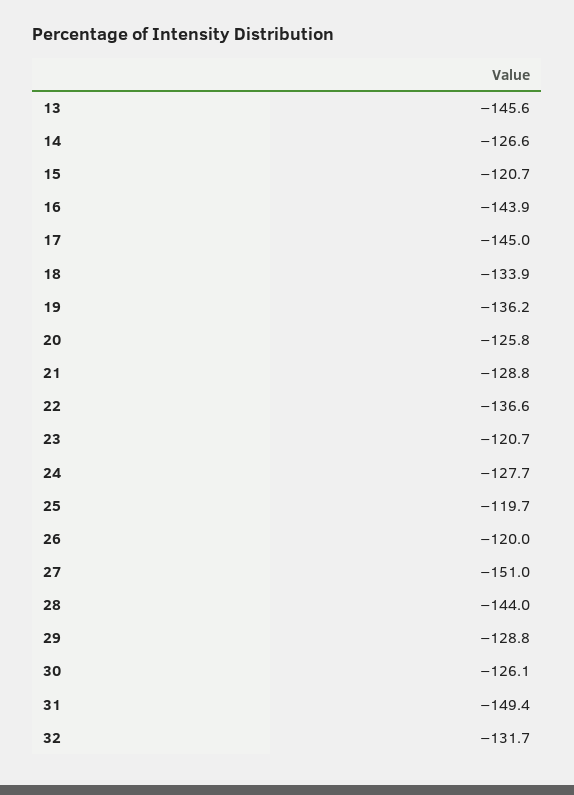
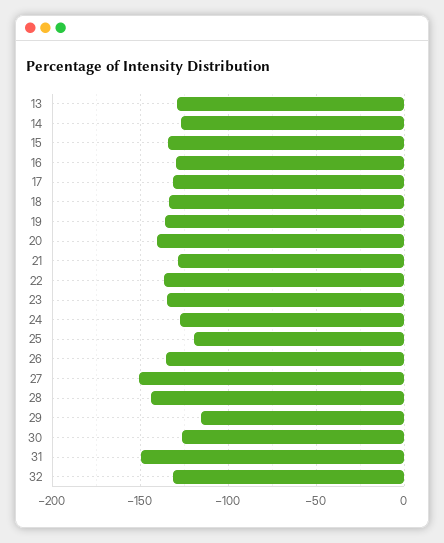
13: -145.6 -> -130
15: -120.7 -> -135
16: -143.9 -> -130
17: -145 -> -130
20: -125.8 -> -140
23: -120.7 -> -135
26: -120 -> -135
29: -128.8 -> -115

